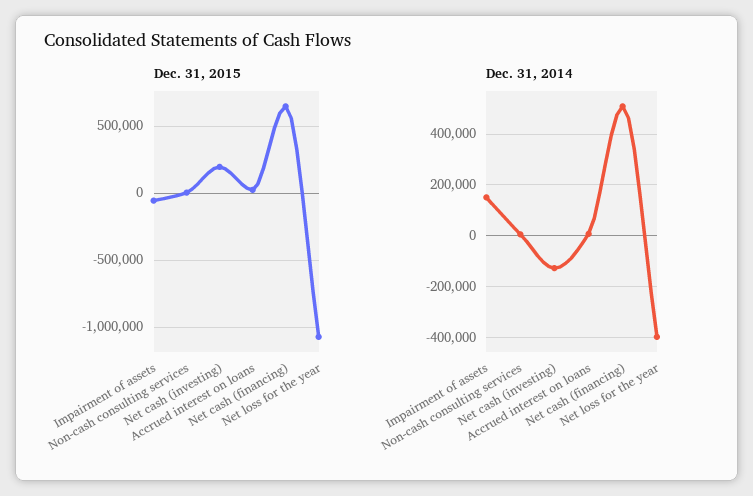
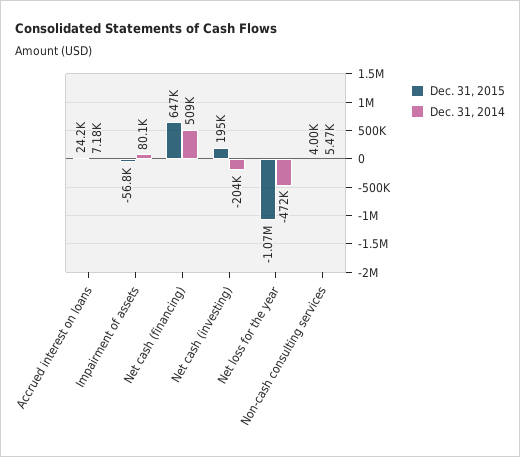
Dec. 31, 2014, Impairment of assets: 150000 -> 80100
Dec. 31, 2014, Net cash (investing): -125000 -> -204000
Dec. 31, 2014, Net loss for the year: -400000 -> -472000

